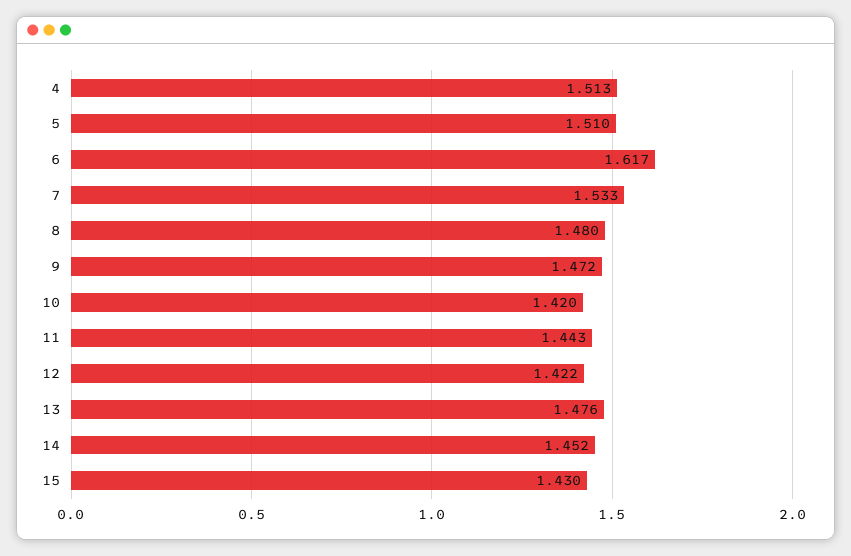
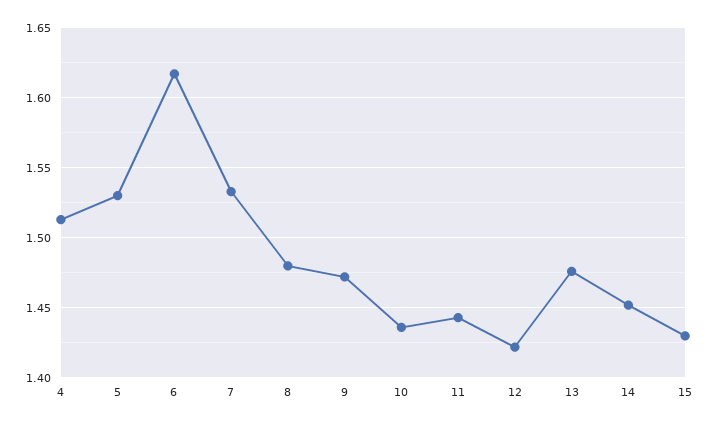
5: 1.51 -> 1.53
10: 1.42 -> 1.435

